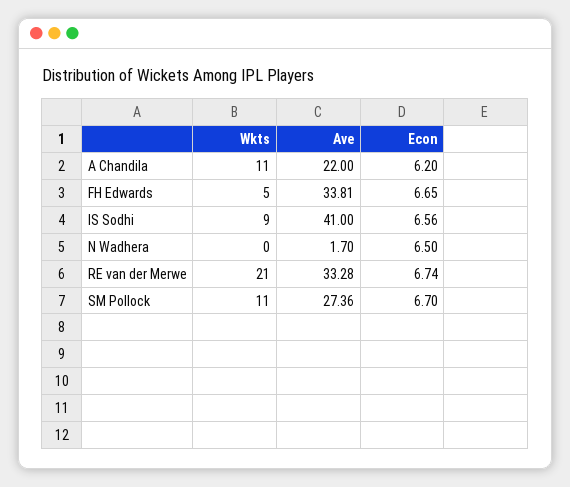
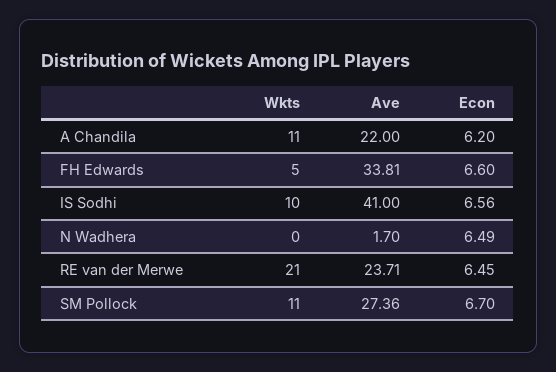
Econ, FH Edwards: 6.65 -> 6.6
Wkts, IS Sodhi: 9 -> 10
Econ, N Wadhera: 6.5 -> 6.49
Ave, RE van der Merwe: 33.28 -> 23.71
Econ, RE van der Merwe: 6.74 -> 6.45

